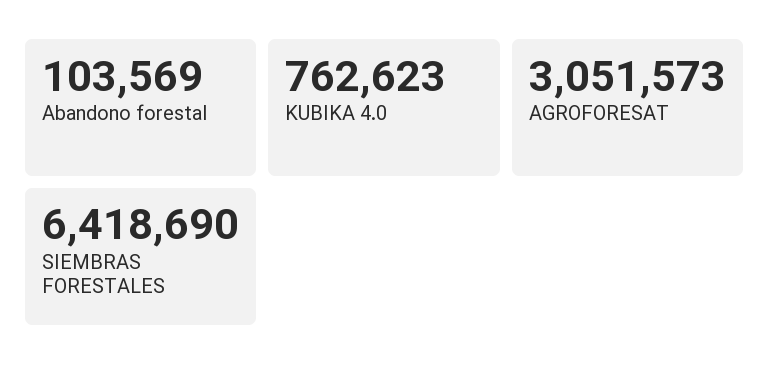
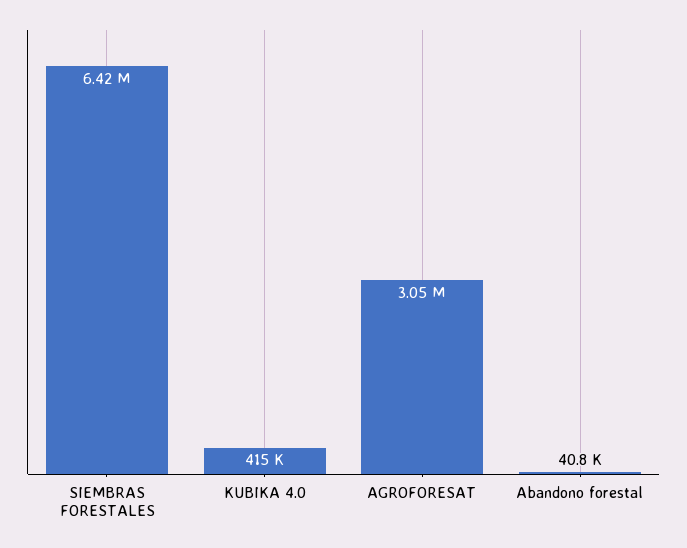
Abandono forestal: 103569 -> 40800
KUBIKA 4.0: 762623 -> 415000

